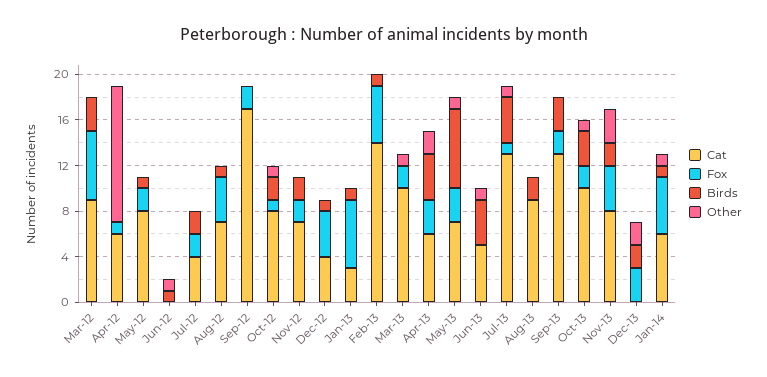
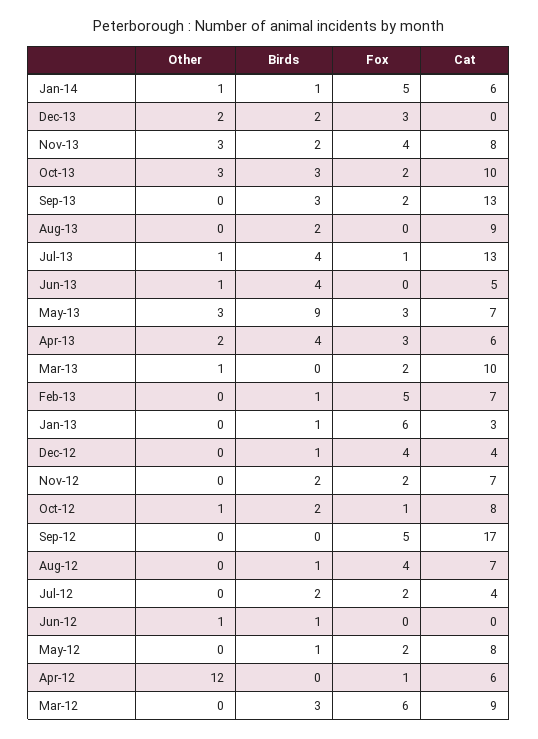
Fox, Sep-12: 2 -> 5
Cat, Feb-13: 14 -> 7
Birds, May-13: 7 -> 9
Other, May-13: 1 -> 3
Other, Oct-13: 1 -> 3

